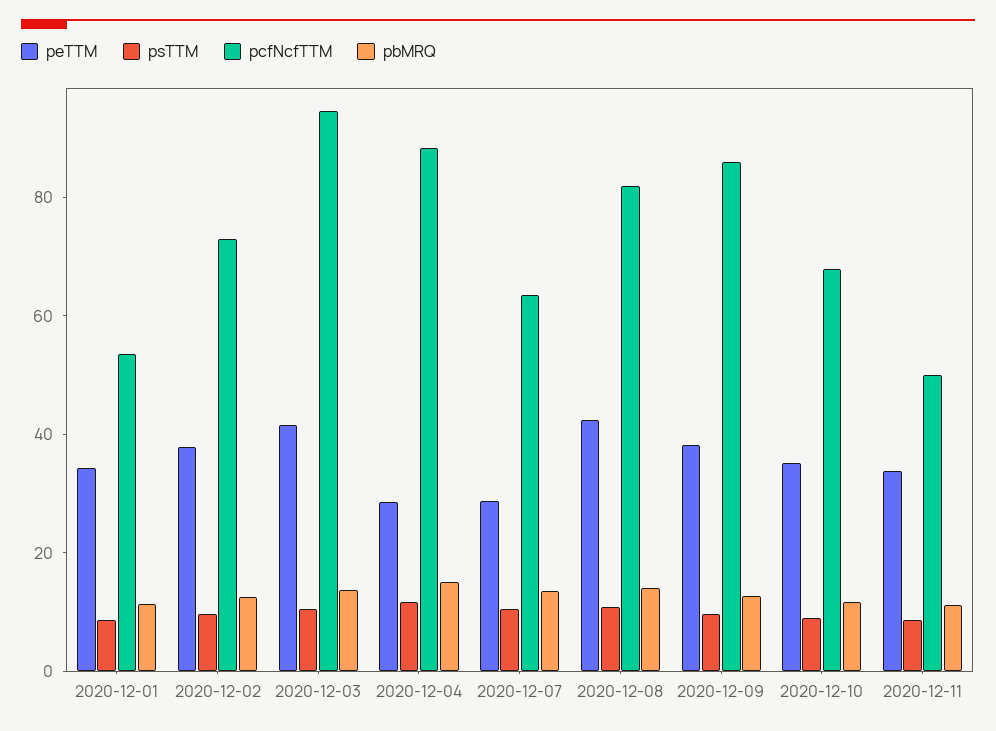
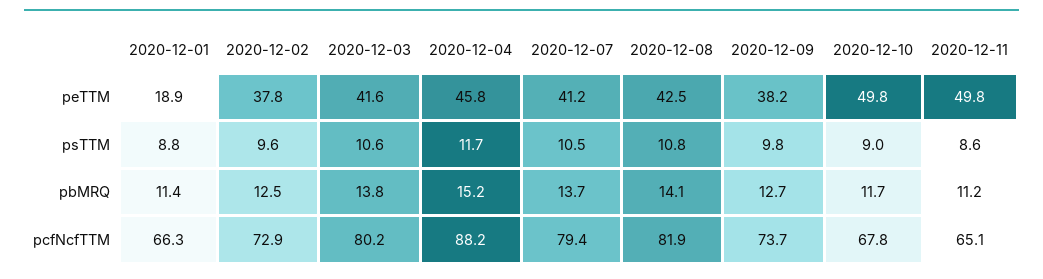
peTTM, 2020-12-01: 35 -> 18.9
pcfNcfTTM, 2020-12-01: 55 -> 66.3
pcfNcfTTM, 2020-12-03: 95 -> 80.2
peTTM, 2020-12-04: 30 -> 45.8
peTTM, 2020-12-07: 30 -> 41.2
pcfNcfTTM, 2020-12-07: 65 -> 79.4
pcfNcfTTM, 2020-12-09: 85 -> 73.7
peTTM, 2020-12-10: 35 -> 49.8
peTTM, 2020-12-11: 35 -> 49.8
pcfNcfTTM, 2020-12-11: 50 -> 65.1

